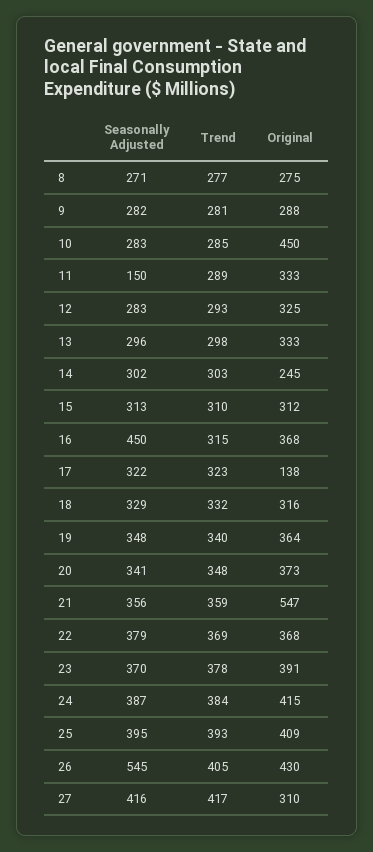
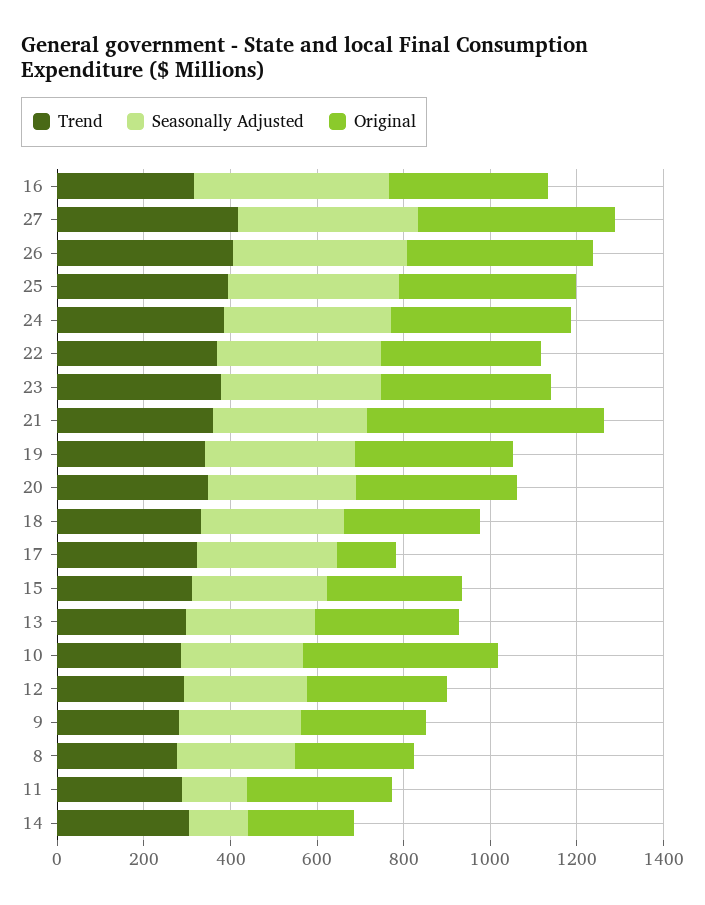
Seasonally Adjusted, 14: 302 -> 150
Seasonally Adjusted, 26: 545 -> 400
Original, 27: 310 -> 450

